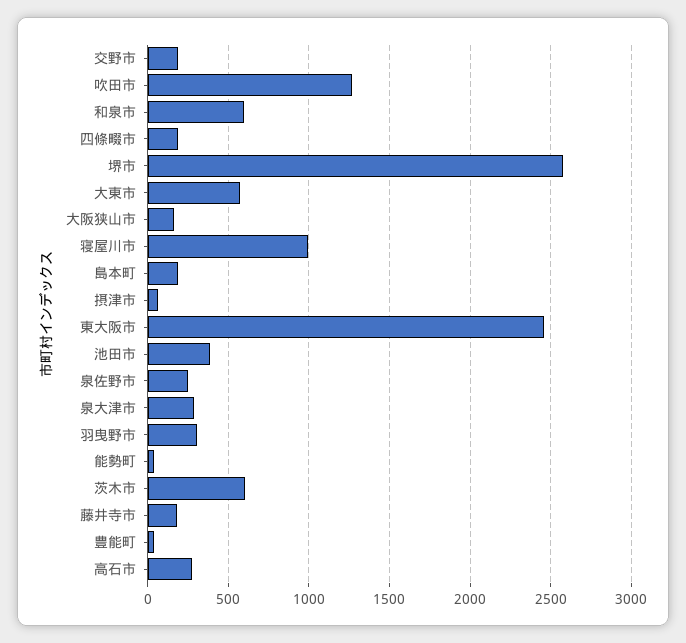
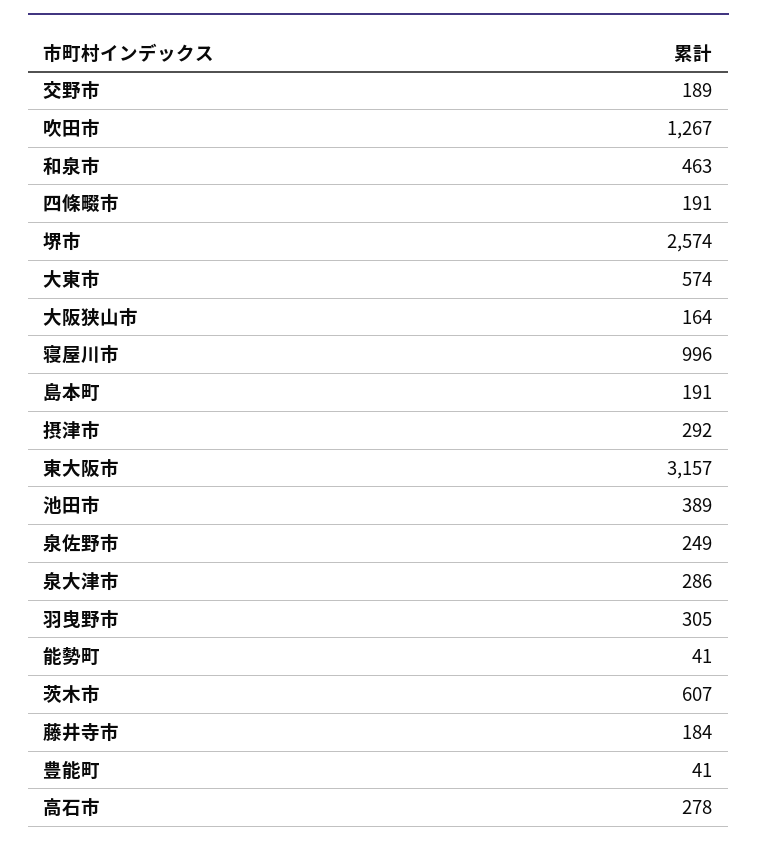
和泉市: 600 -> 463
摂津市: 50 -> 292
東大阪市: 2450 -> 3157

